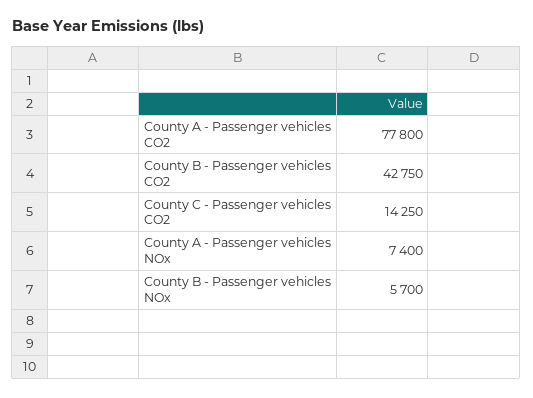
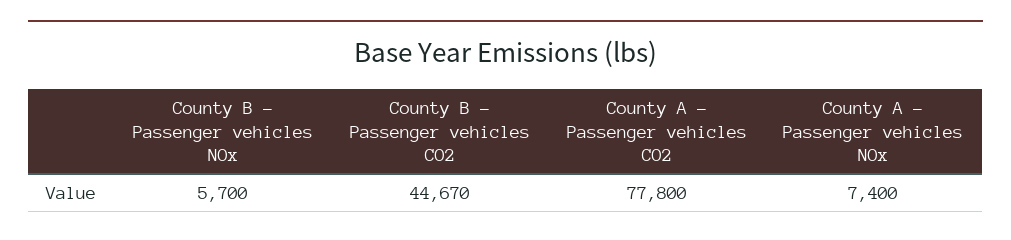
County B - Passenger vehicles CO2: 42750 -> 44670
County C - Passenger vehicles CO2: 14250 -> none

